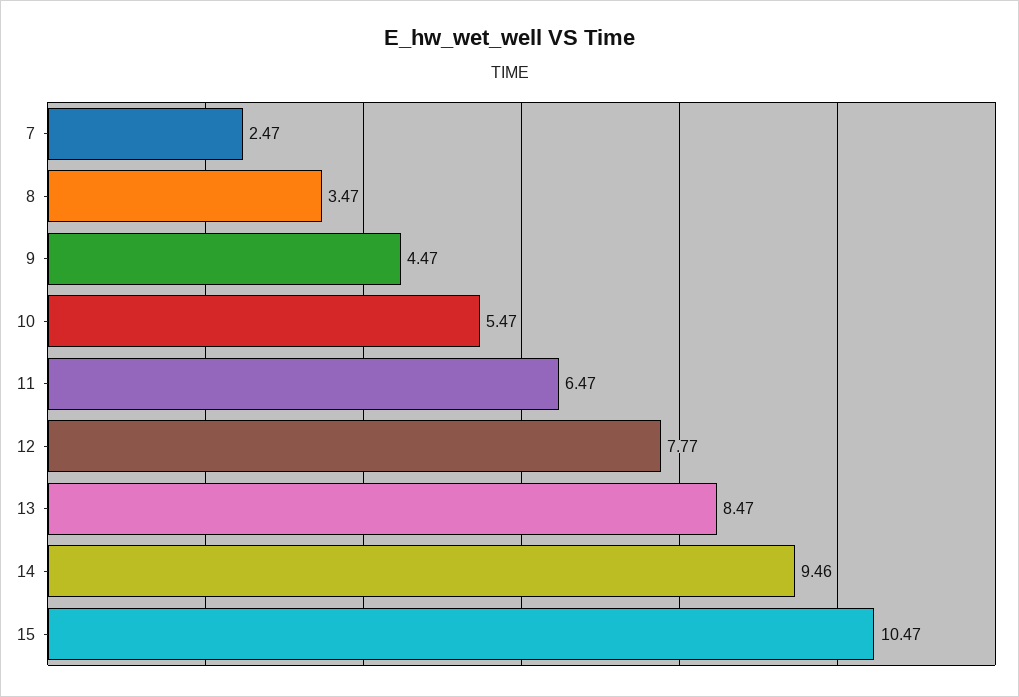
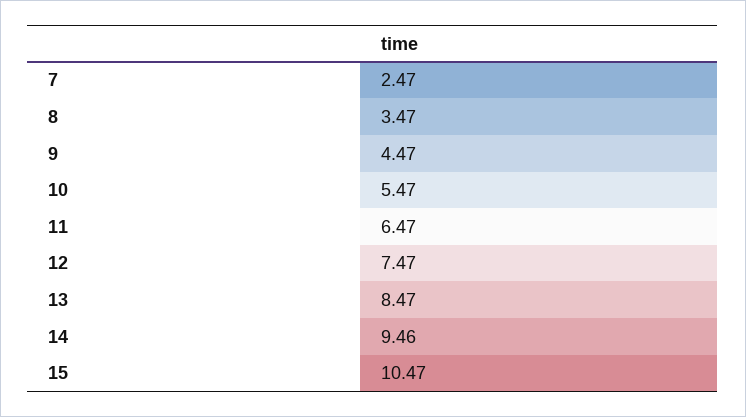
12: 7.77 -> 7.47

